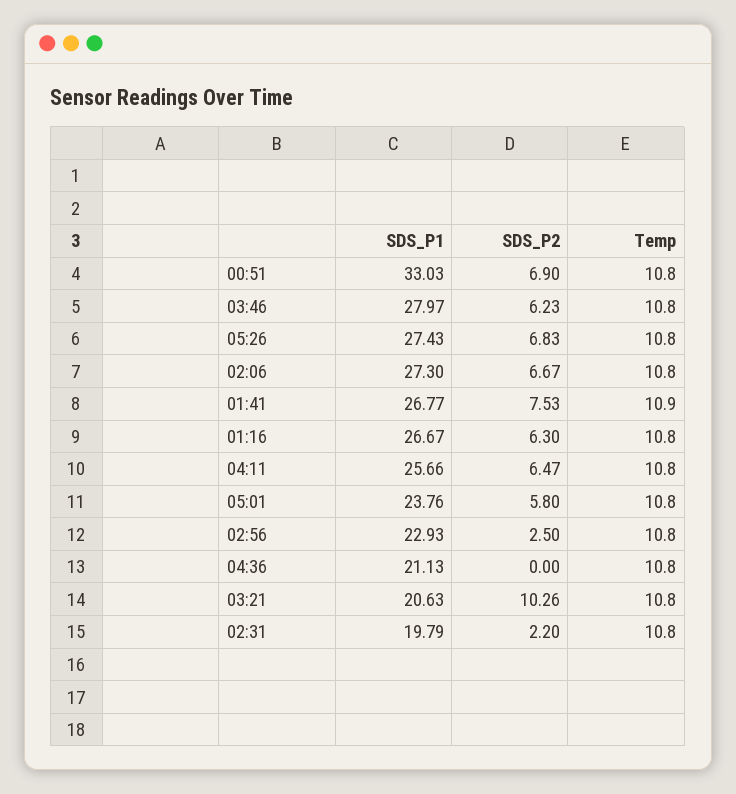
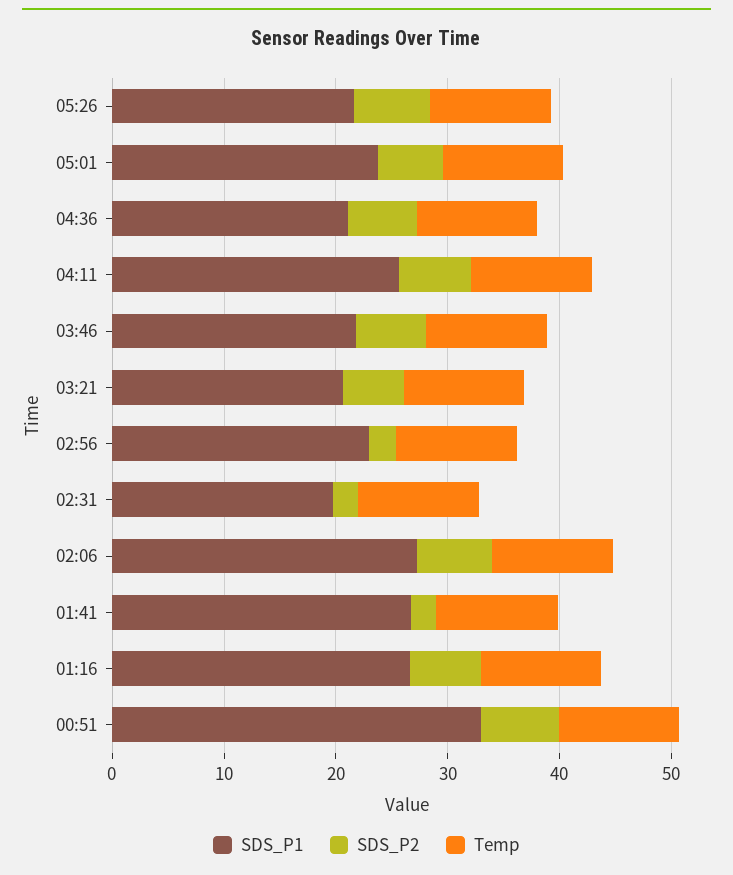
SDS_P1, 03:46: 27.97 -> 22
SDS_P1, 05:26: 27.43 -> 22
SDS_P2, 01:41: 7.53 -> 2
SDS_P2, 04:36: 0 -> 6
SDS_P2, 03:21: 10.26 -> 6

